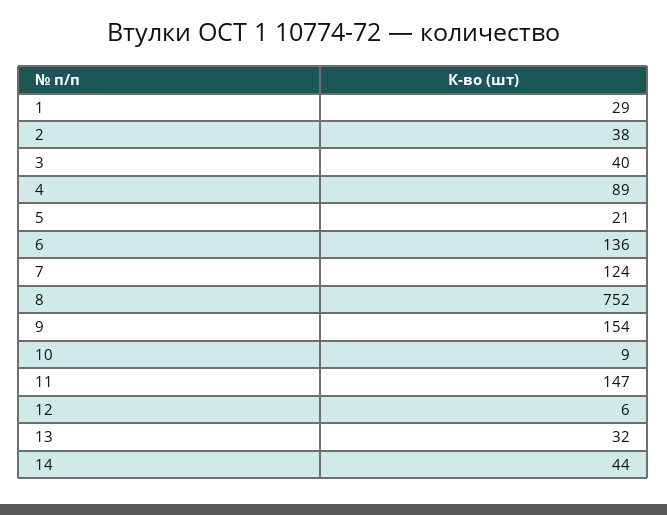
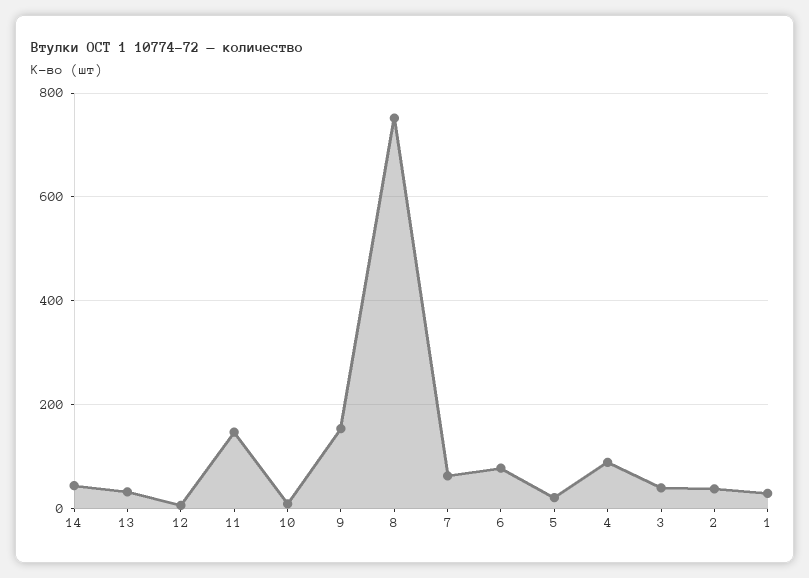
6: 136 -> 80
7: 124 -> 60

